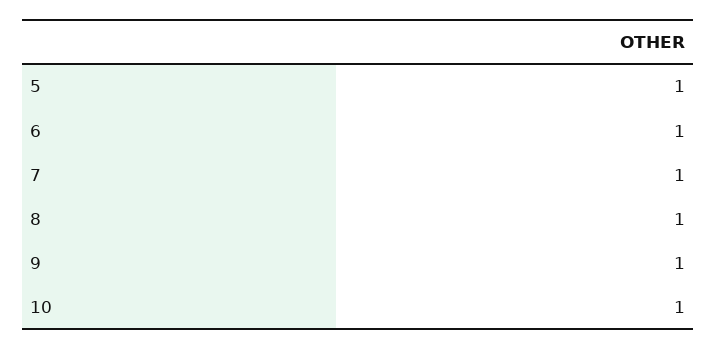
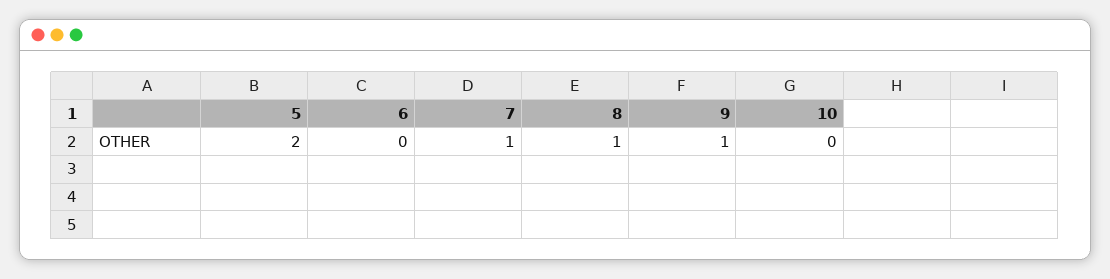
5: 1 -> 2
6: 1 -> 0
10: 1 -> 0

